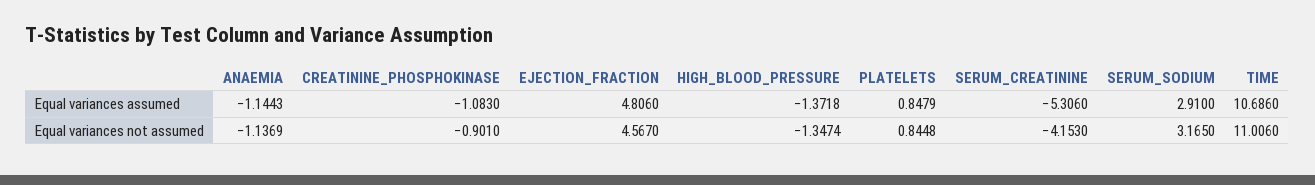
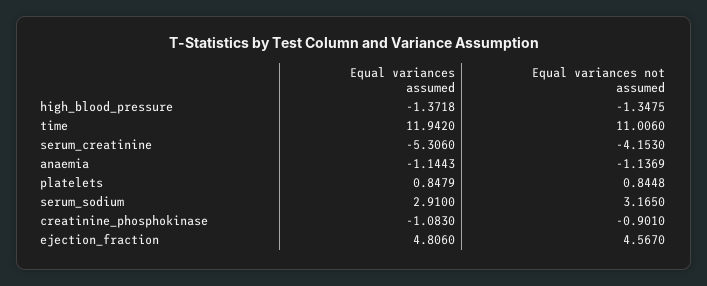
TIME, Equal variances assumed: 10.686 -> 11.942
HIGH_BLOOD_PRESSURE, Equal variances not assumed: -1.3474 -> -1.3475

